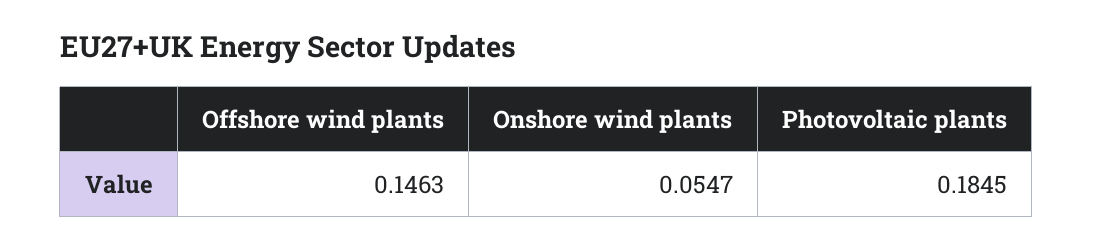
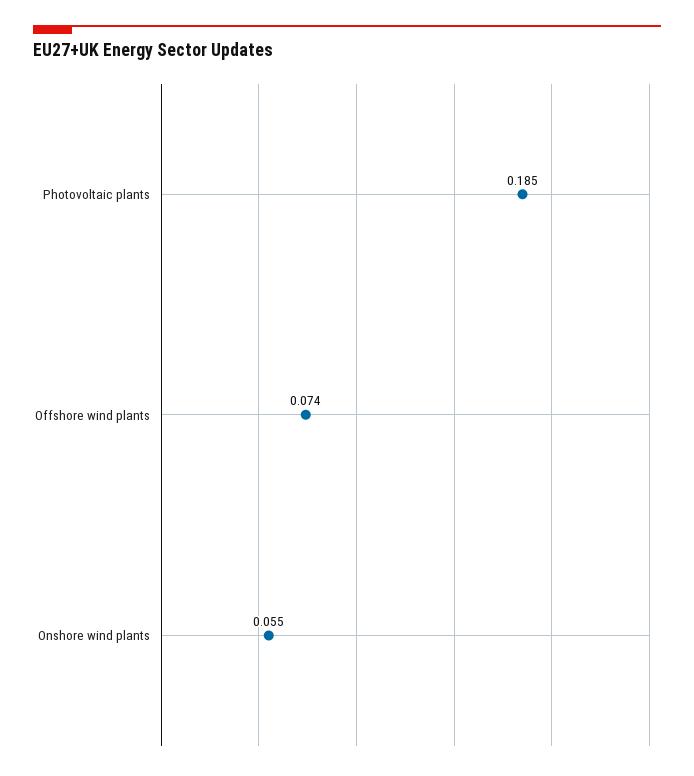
Offshore wind plants: 0.1463 -> 0.074

